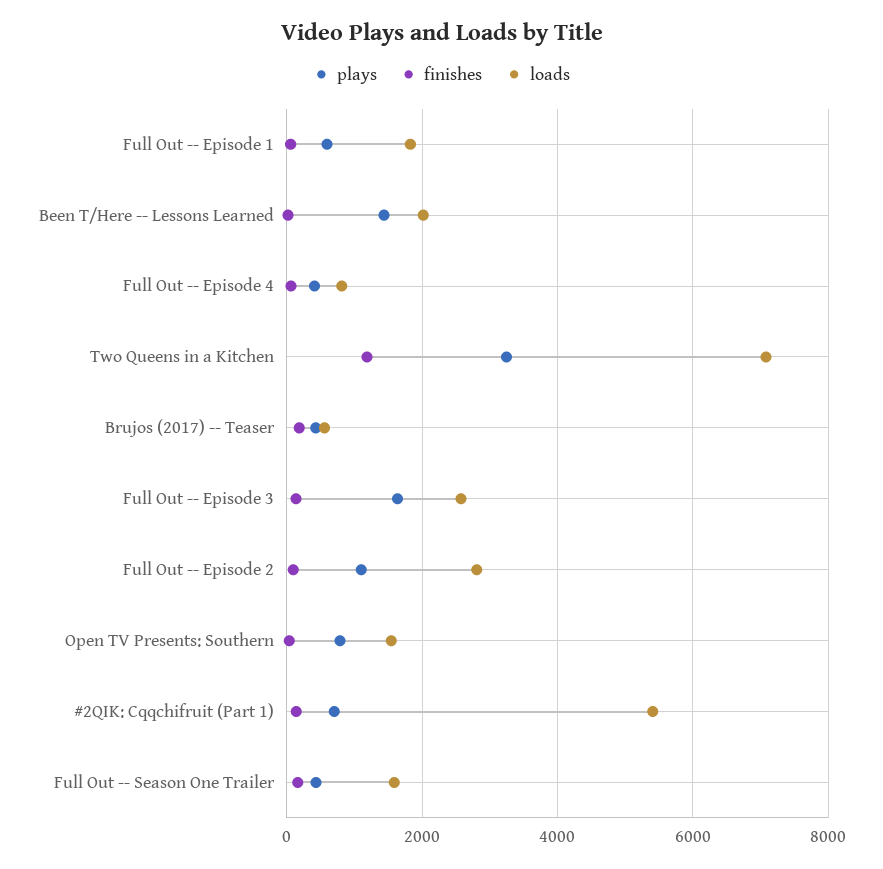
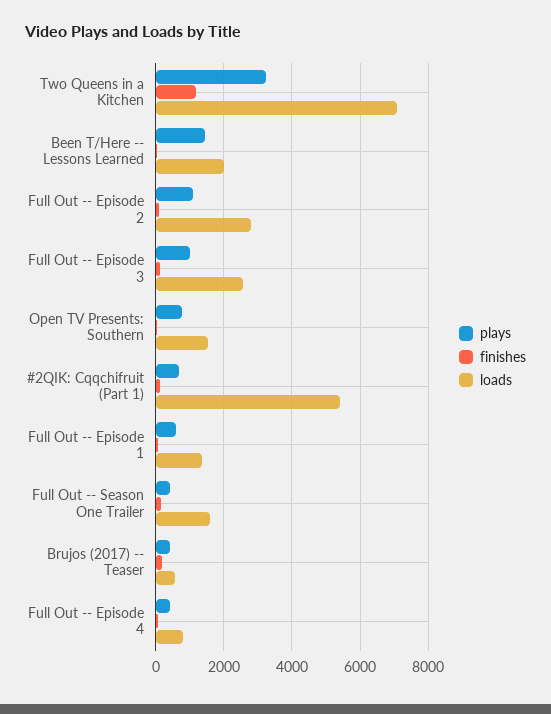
loads, Full Out -- Episode 1: 1800 -> 1400
plays, Full Out -- Episode 3: 1600 -> 1000

